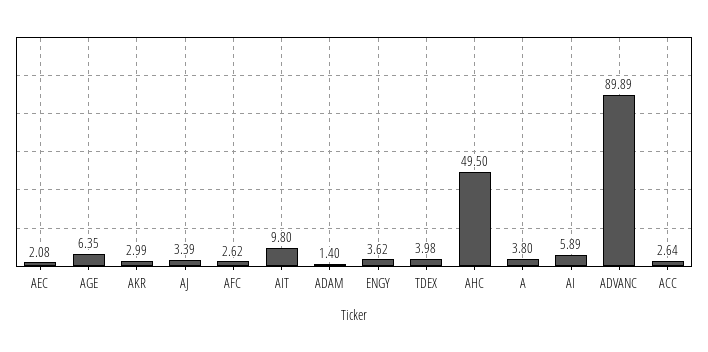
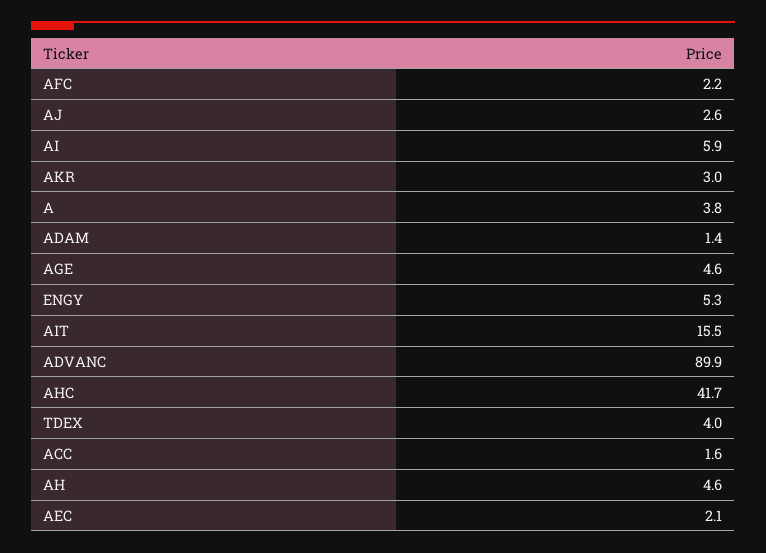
AGE: 6.35 -> 4.6
AJ: 3.39 -> 2.6
AFC: 2.62 -> 2.2
AIT: 9.8 -> 15.5
ENGY: 3.62 -> 5.3
AHC: 49.5 -> 41.7
ACC: 2.64 -> 1.6
AH: none -> 4.6

